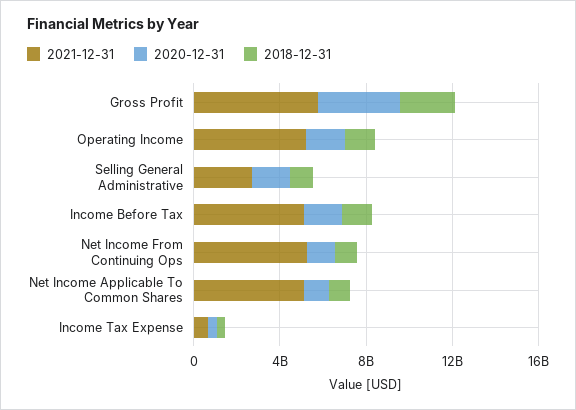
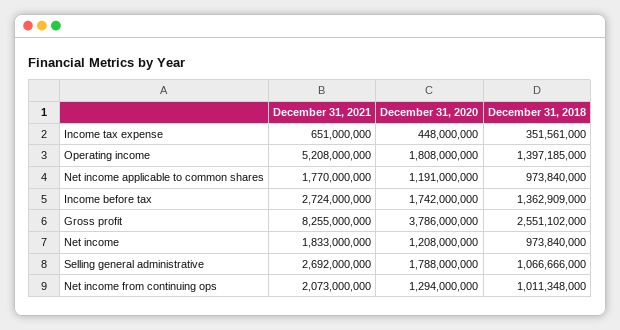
2021-12-31, Gross Profit: 6000000000 -> 8255000000
2021-12-31, Income Before Tax: 5000000000 -> 2724000000
2021-12-31, Net Income From Continuing Ops: 5000000000 -> 2073000000
2021-12-31, Net Income Applicable To Common Shares: 5000000000 -> 1770000000
2021-12-31, Net income: none -> 1833000000
2020-12-31, Net income: none -> 1208000000
2018-12-31, Net income: none -> 973840000

